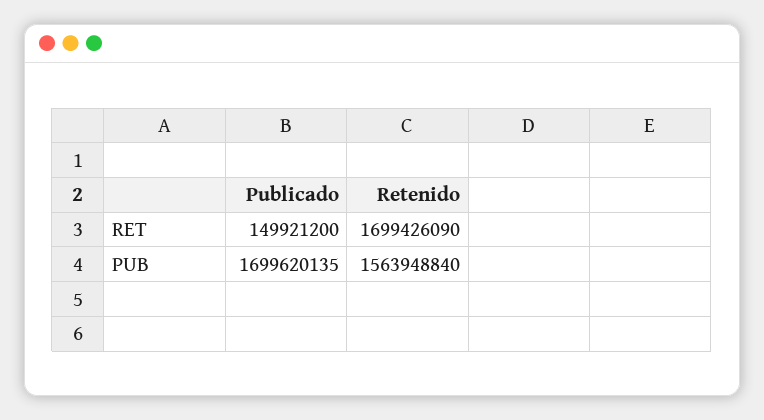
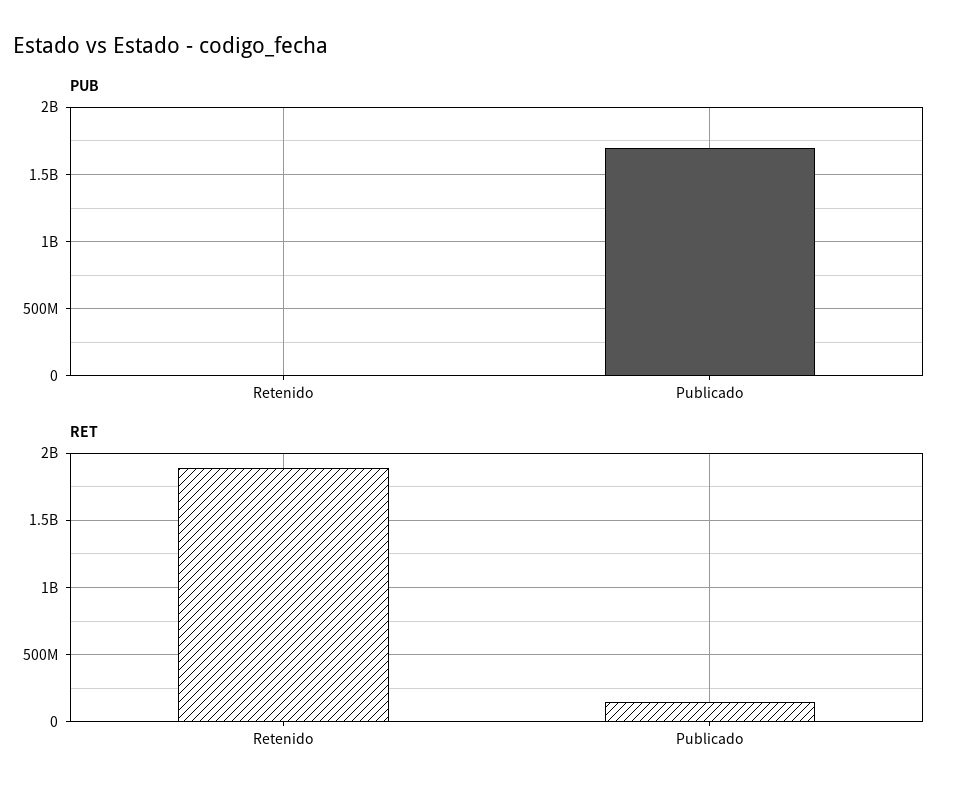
RET, Retenido: 1699426090 -> 1900000000
PUB, Retenido: 1563948840 -> 0

